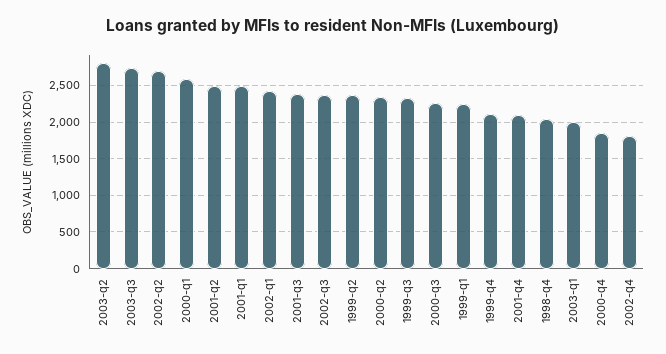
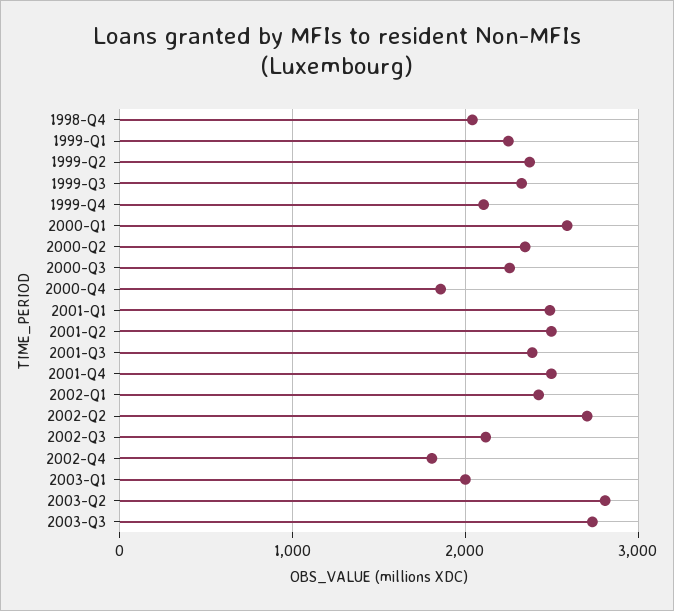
2002-q3: 2400 -> 2100
2001-q4: 2100 -> 2500

